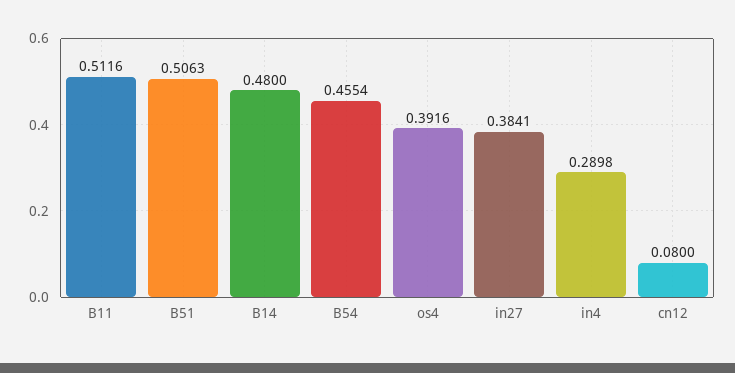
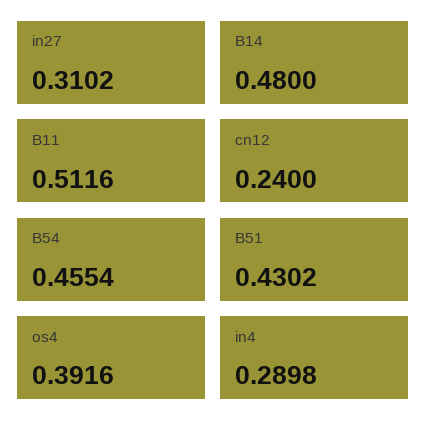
B51: 0.5063 -> 0.4302
in27: 0.3841 -> 0.3102
cn12: 0.08 -> 0.24

